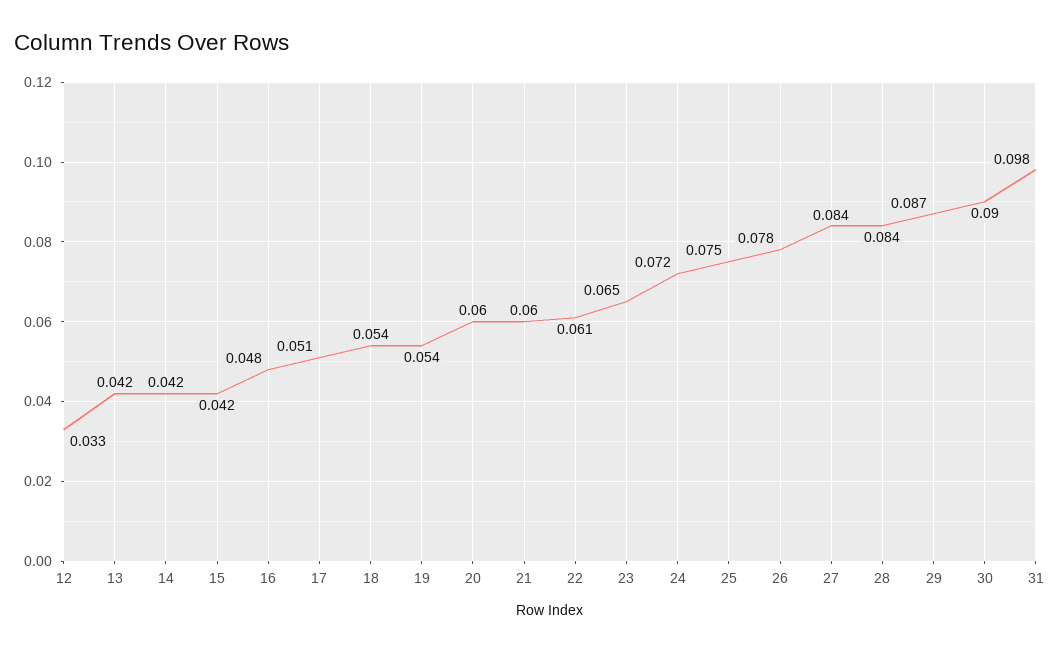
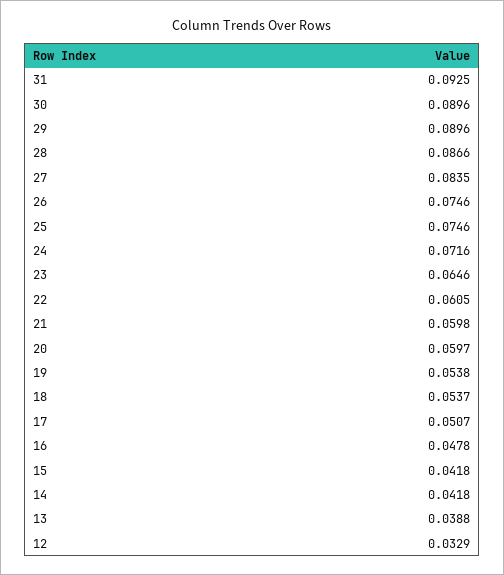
13: 0.042 -> 0.0388
26: 0.078 -> 0.0746
28: 0.084 -> 0.0866
29: 0.087 -> 0.0896
31: 0.098 -> 0.0925

